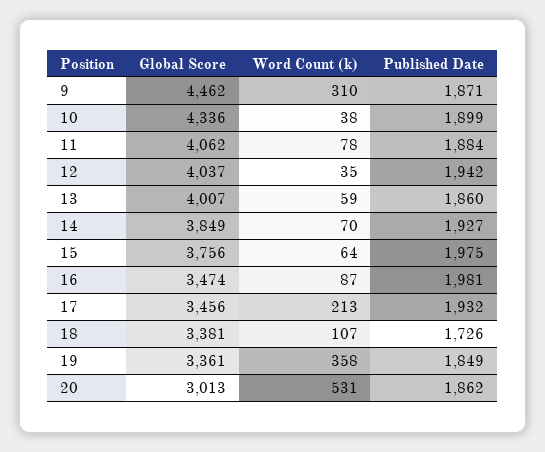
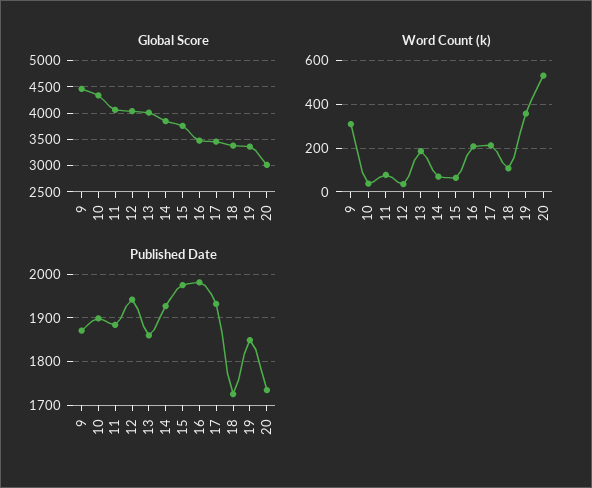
Word Count (k), 13: 59 -> 200
Word Count (k), 16: 87 -> 200
Published Date, 20: 1862 -> 1740

